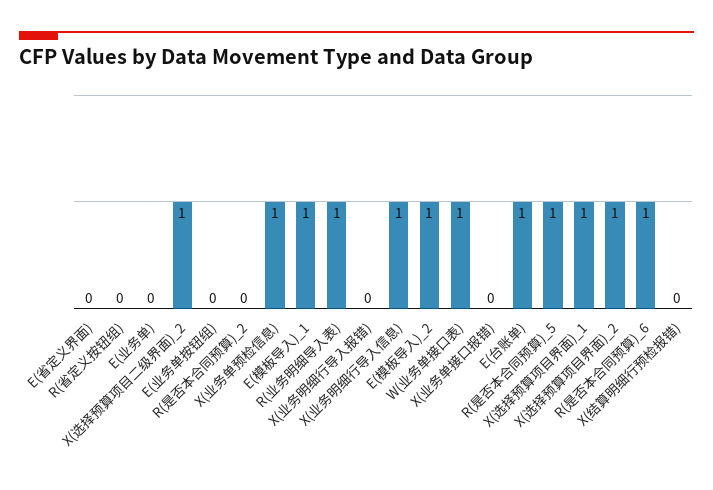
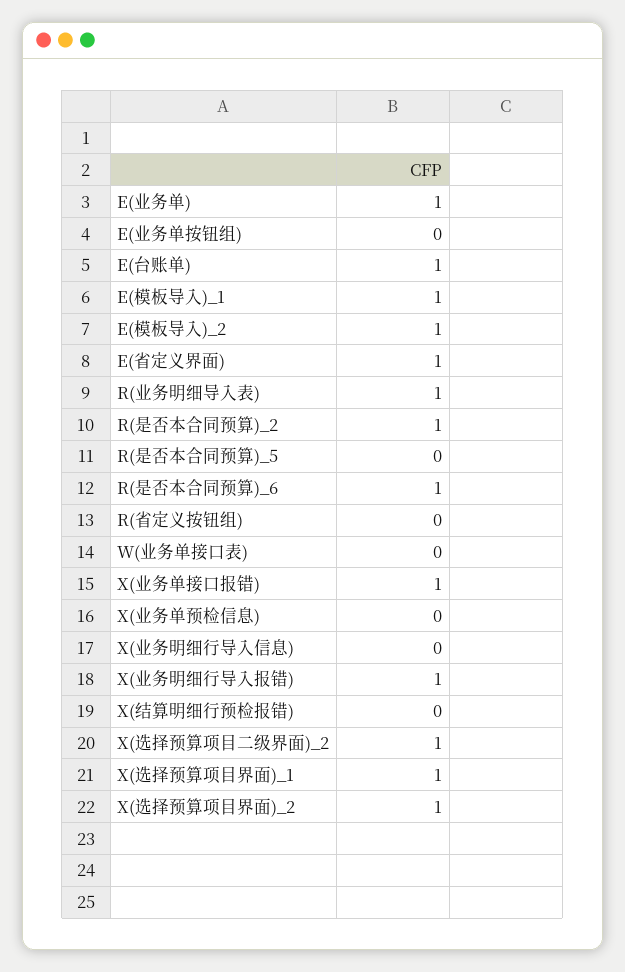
E(省定义界面): 0 -> 1
E(业务单): 0 -> 1
R(是否本合同预算)_2: 0 -> 1
X(业务单预检信息): 1 -> 0
X(业务明细行导入报错): 0 -> 1
X(业务明细行导入信息): 1 -> 0
W(业务单接口表): 1 -> 0
X(业务单接口报错): 0 -> 1
R(是否本合同预算)_5: 1 -> 0

